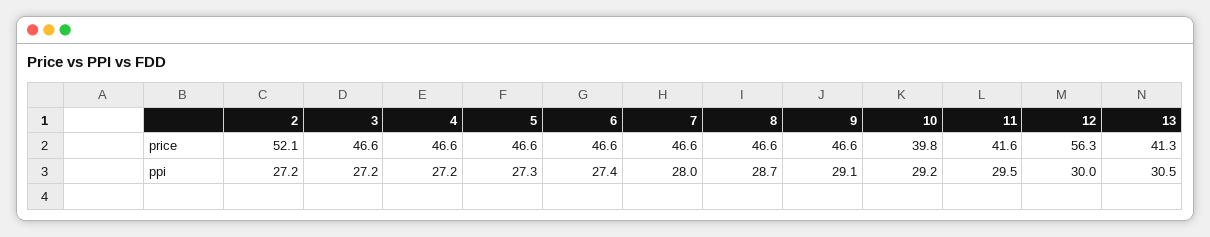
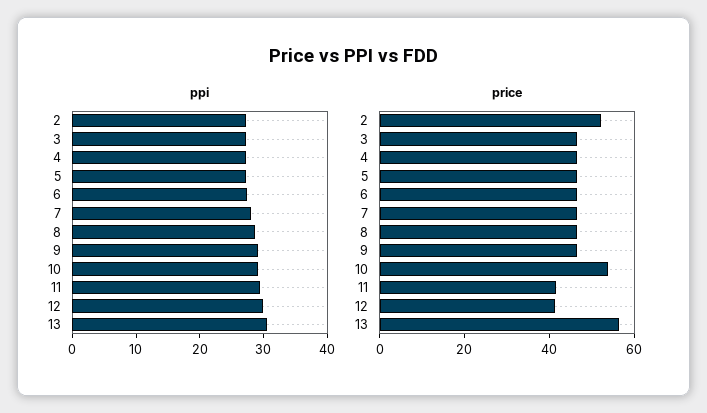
price, 10: 39.8 -> 55
price, 12: 56.3 -> 40
price, 13: 41.3 -> 55

